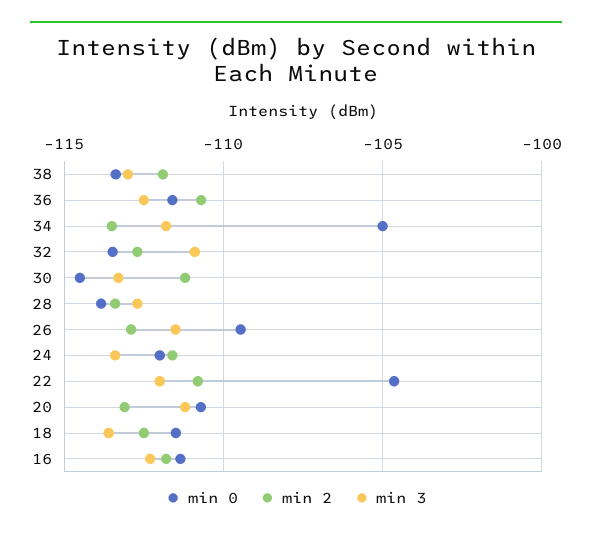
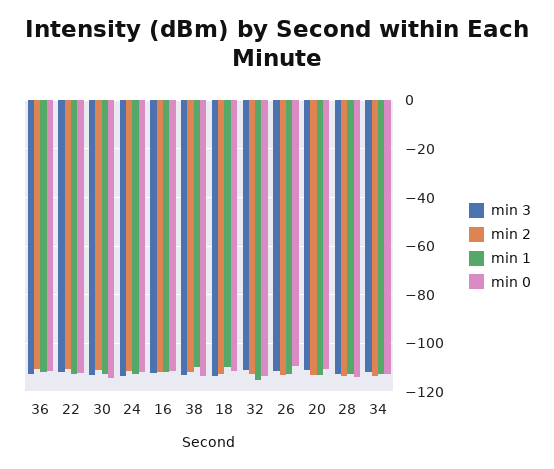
min 0, 34: -105 -> -112.5
min 0, 22: -104.5 -> -112.5
min 1, 36: none -> -112.5
min 1, 22: none -> -112.5
min 1, 30: none -> -112.5
min 1, 24: none -> -112.5
min 1, 16: none -> -112.5
min 1, 38: none -> -110
min 1, 18: none -> -110
min 1, 32: none -> -115
min 1, 26: none -> -112.5
min 1, 20: none -> -112.5
min 1, 28: none -> -112.5
min 1, 34: none -> -112.5

